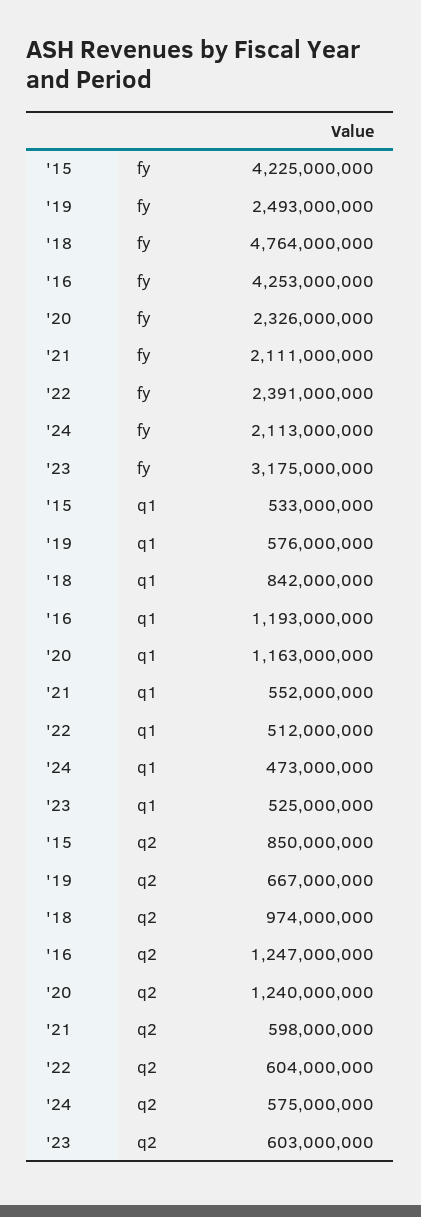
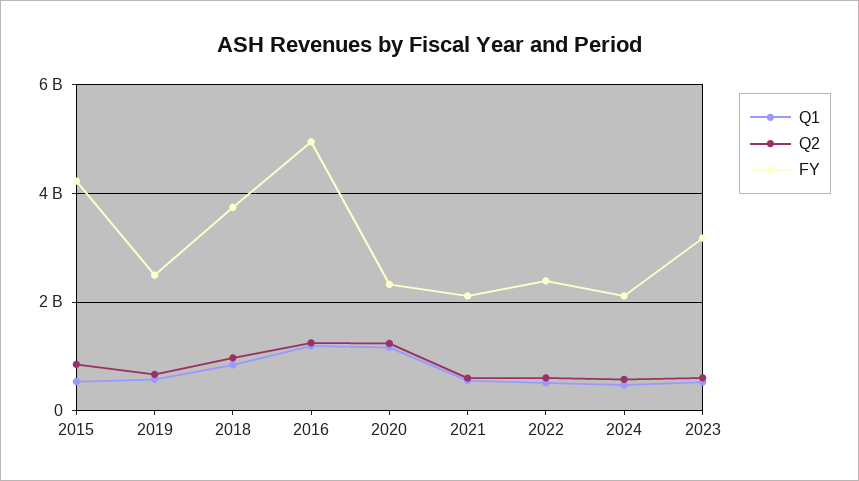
fy, '18: 4764000000 -> 3800000000
fy, '16: 4253000000 -> 5000000000

